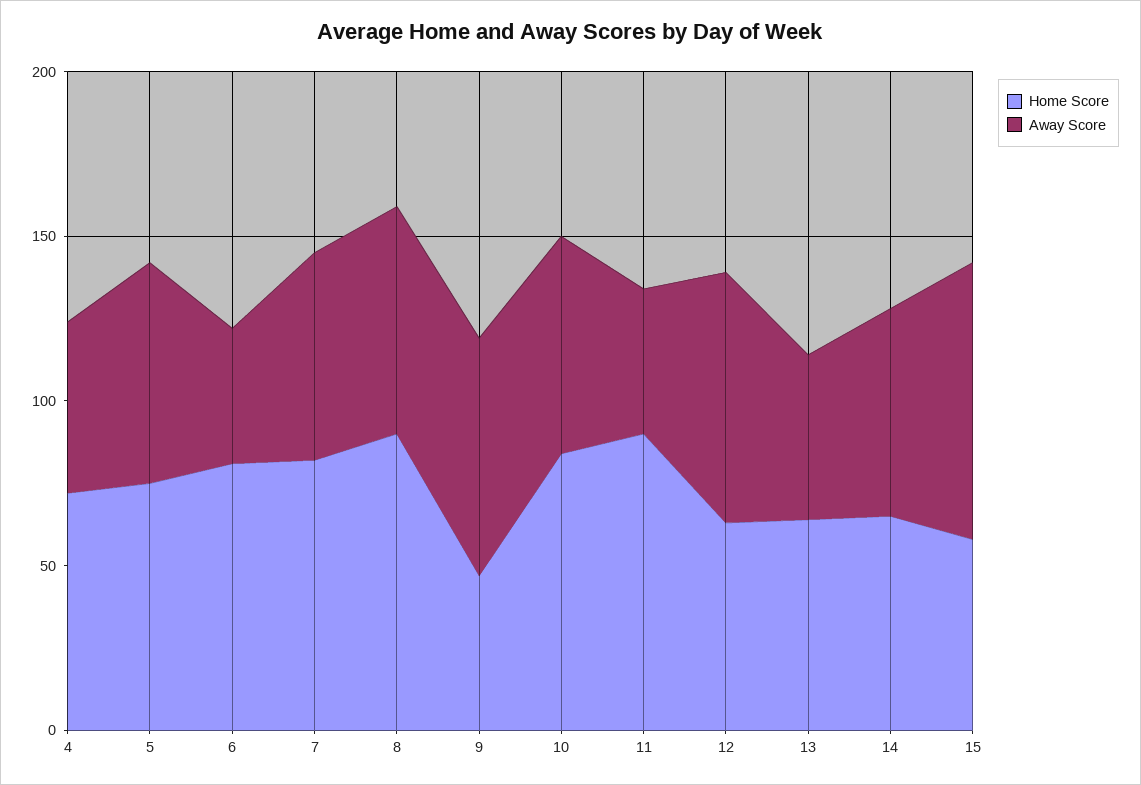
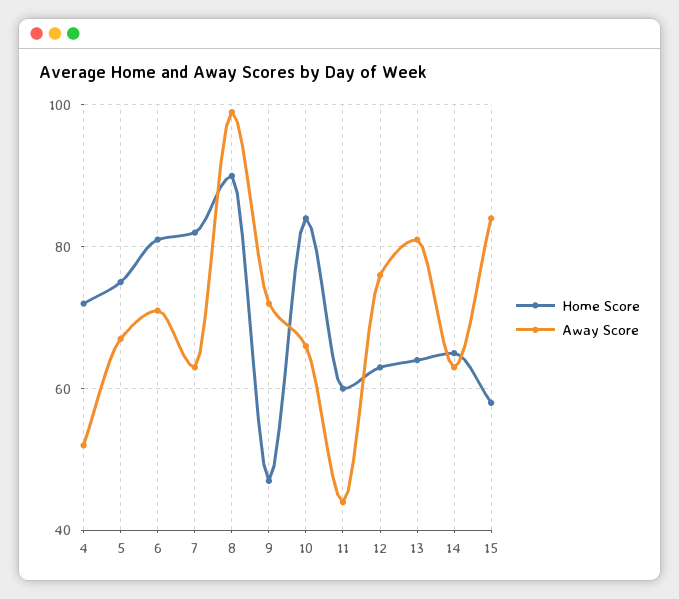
Away Score, 6: 40 -> 70
Away Score, 8: 70 -> 100
Home Score, 11: 90 -> 60
Away Score, 13: 50 -> 80

